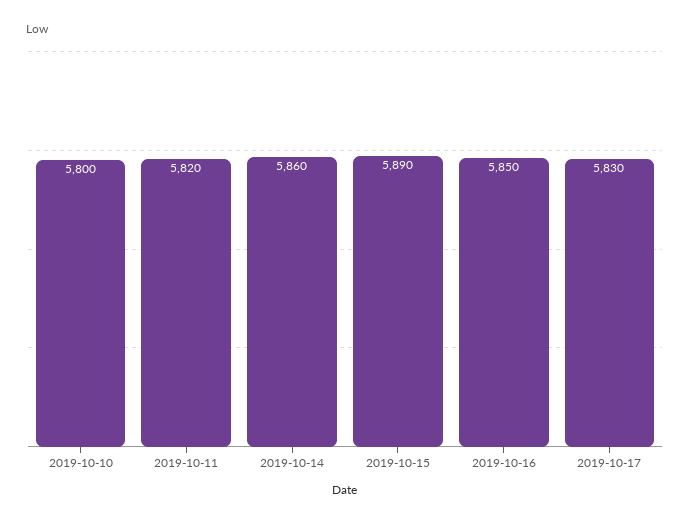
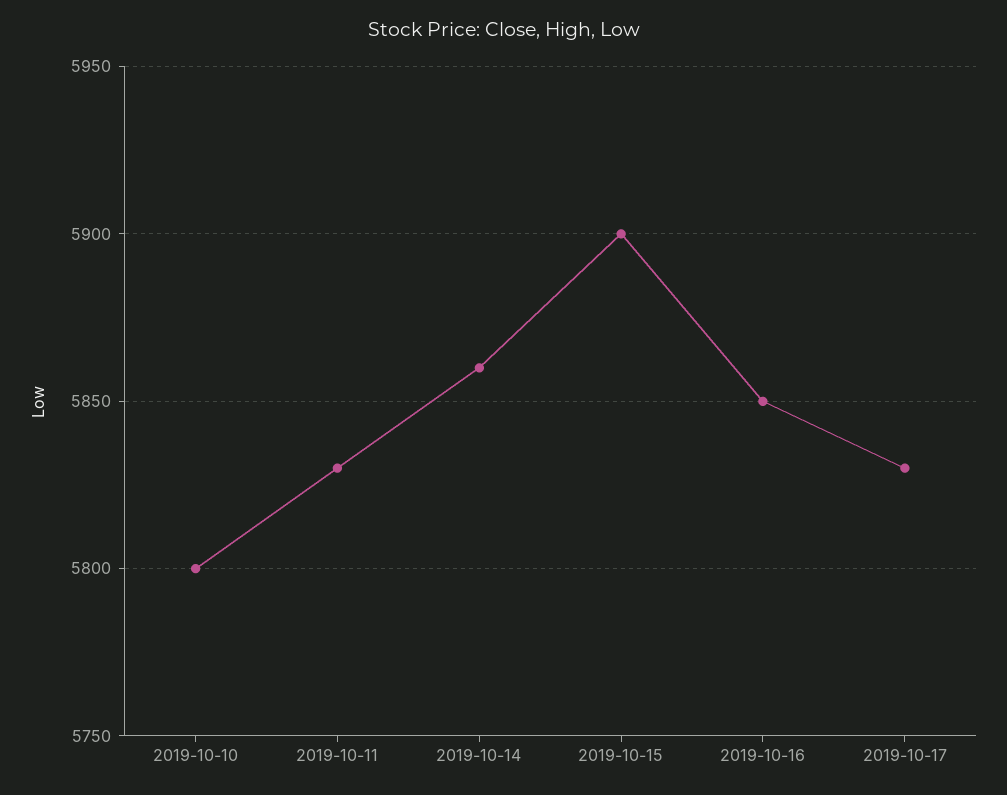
2019-10-11: 5820 -> 5830
2019-10-15: 5890 -> 5900

